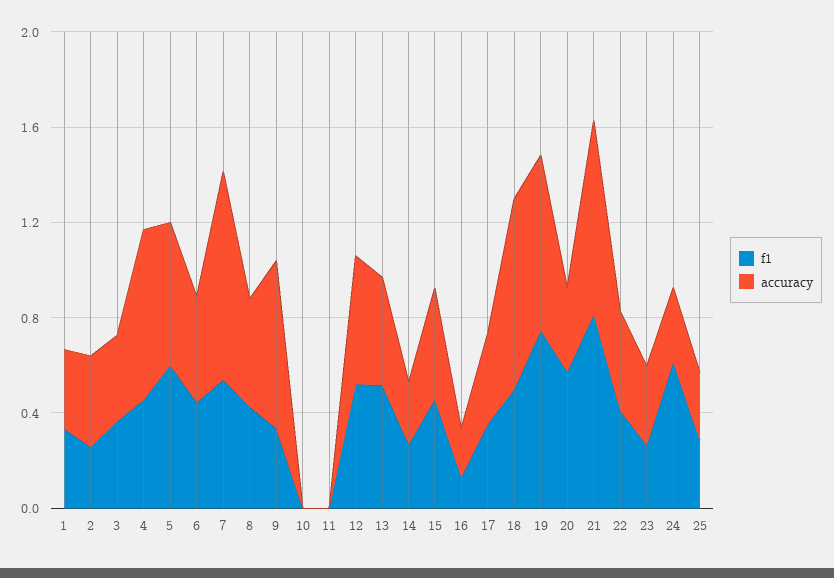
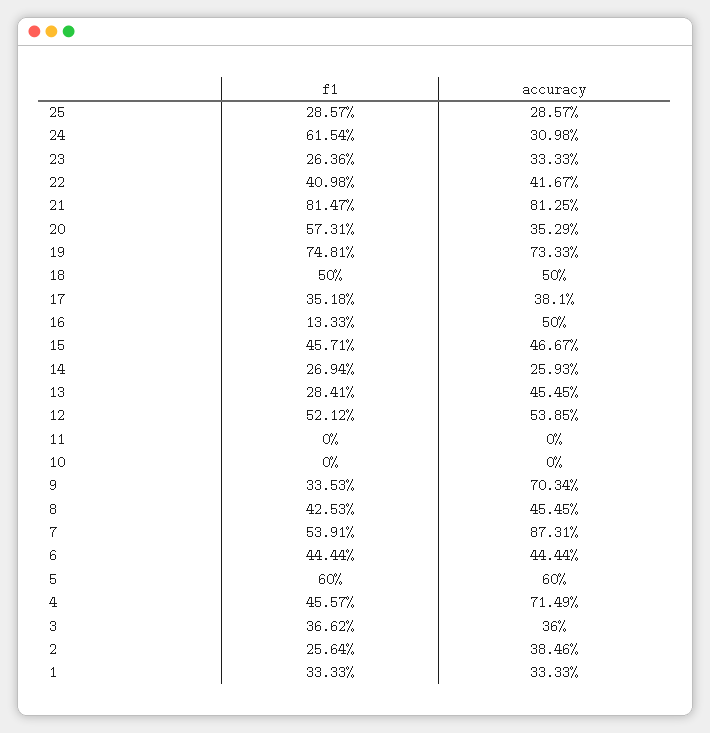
f1, 13: 0.5 -> 0.2841
accuracy, 16: 0.2 -> 0.5
accuracy, 18: 0.8 -> 0.5

